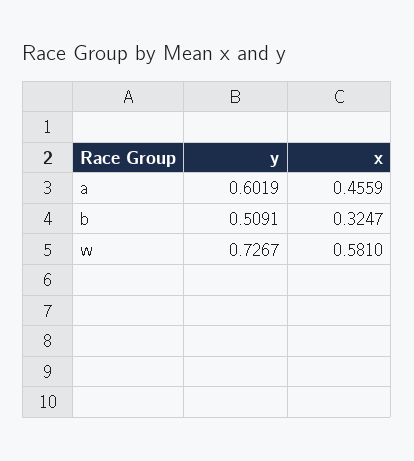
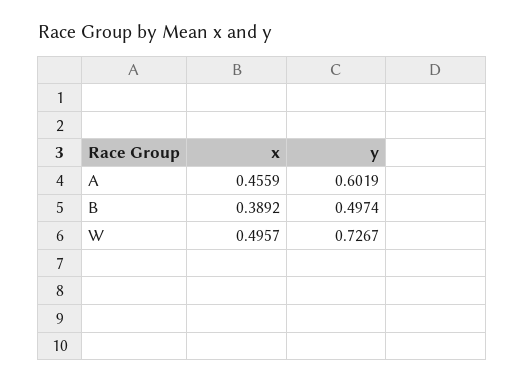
y, b: 0.5091 -> 0.4974
x, b: 0.3247 -> 0.3892
x, w: 0.581 -> 0.4957

